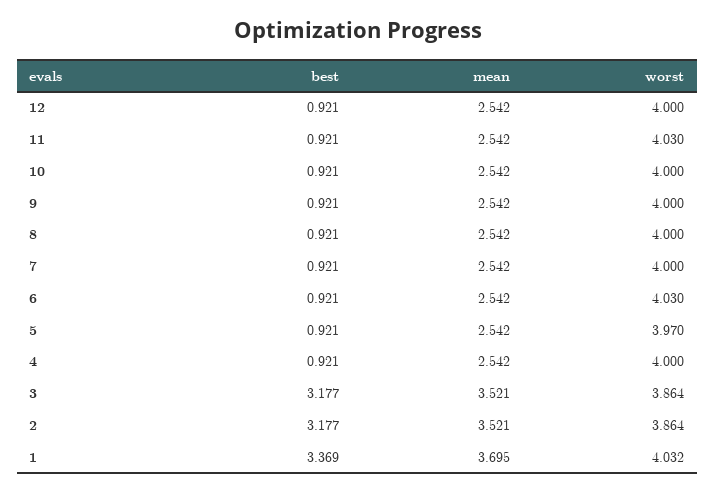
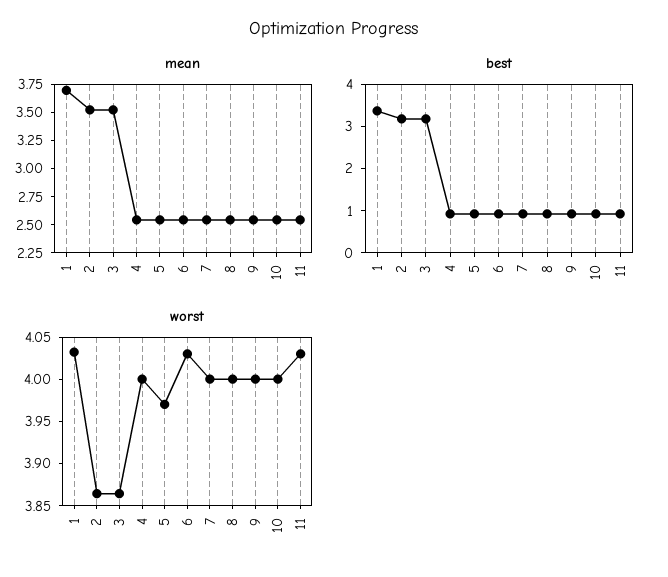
best, 12: 0.921 -> none
mean, 12: 2.542 -> none
worst, 12: 4 -> none

